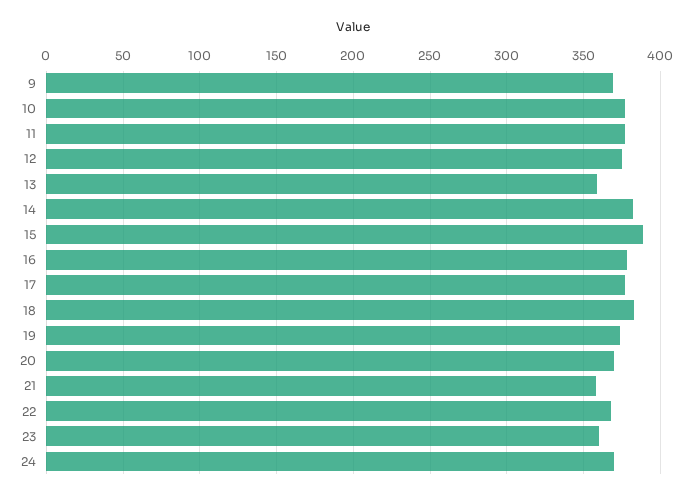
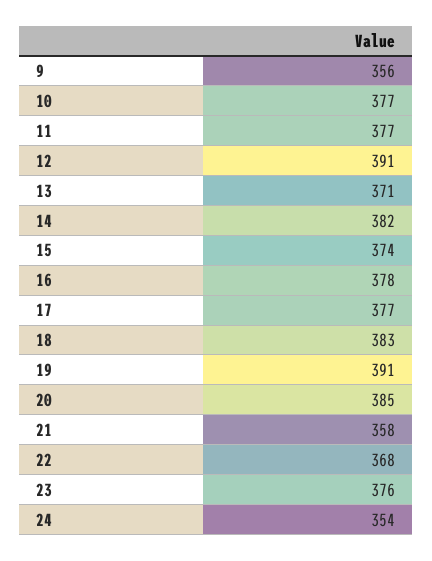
9: 370 -> 356
12: 375 -> 391
13: 360 -> 371
15: 390 -> 374
19: 375 -> 391
20: 370 -> 385
23: 360 -> 376
24: 370 -> 354

